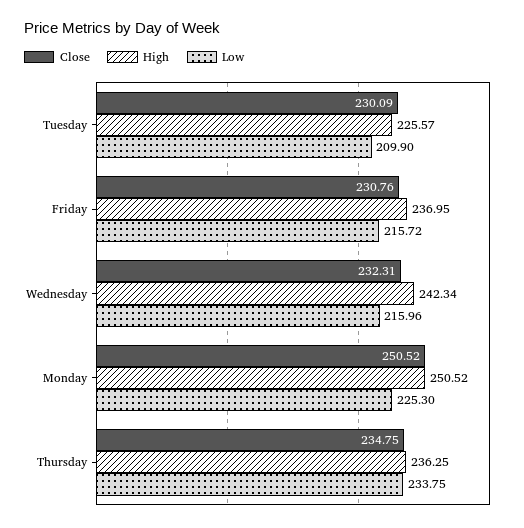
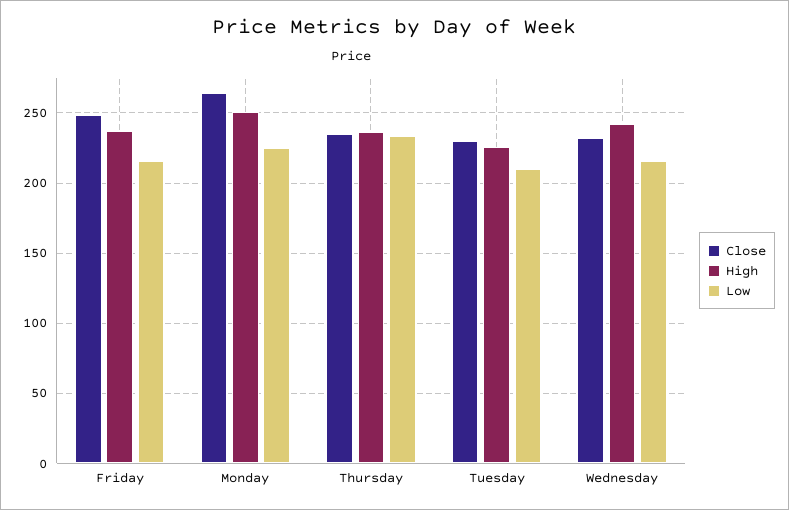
Close, Friday: 230.76 -> 250
Close, Monday: 250.52 -> 265

